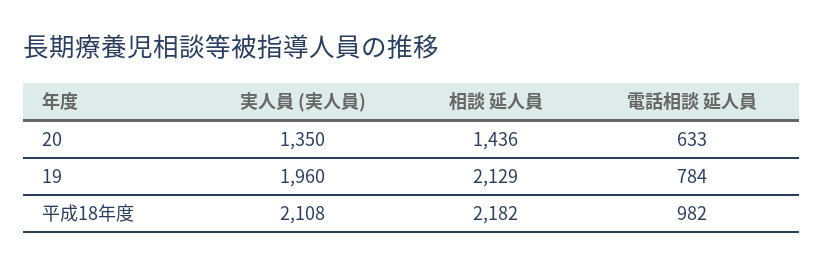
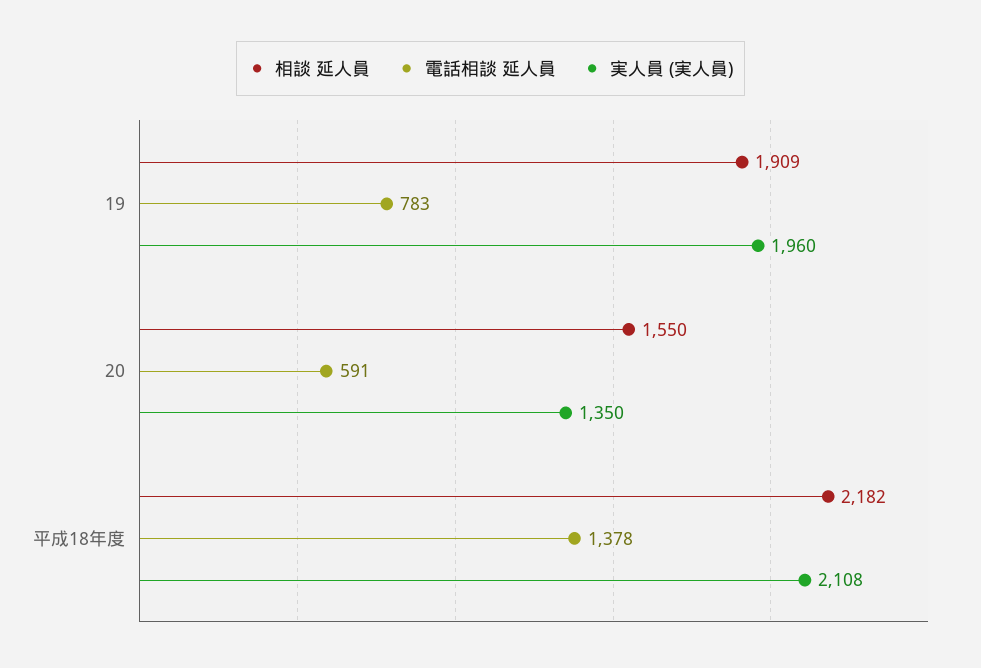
相談 延人員, 20: 1436 -> 1550
電話相談 延人員, 20: 633 -> 591
相談 延人員, 19: 2129 -> 1909
電話相談 延人員, 19: 784 -> 783
電話相談 延人員, 平成18年度: 982 -> 1378

